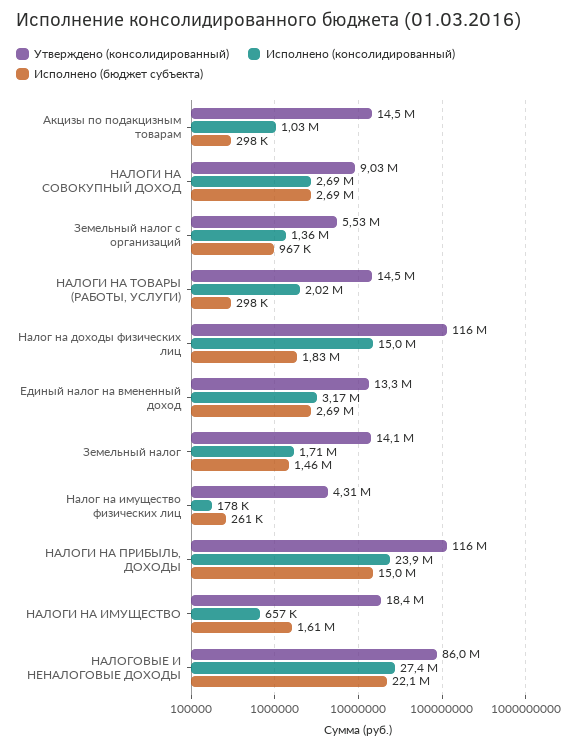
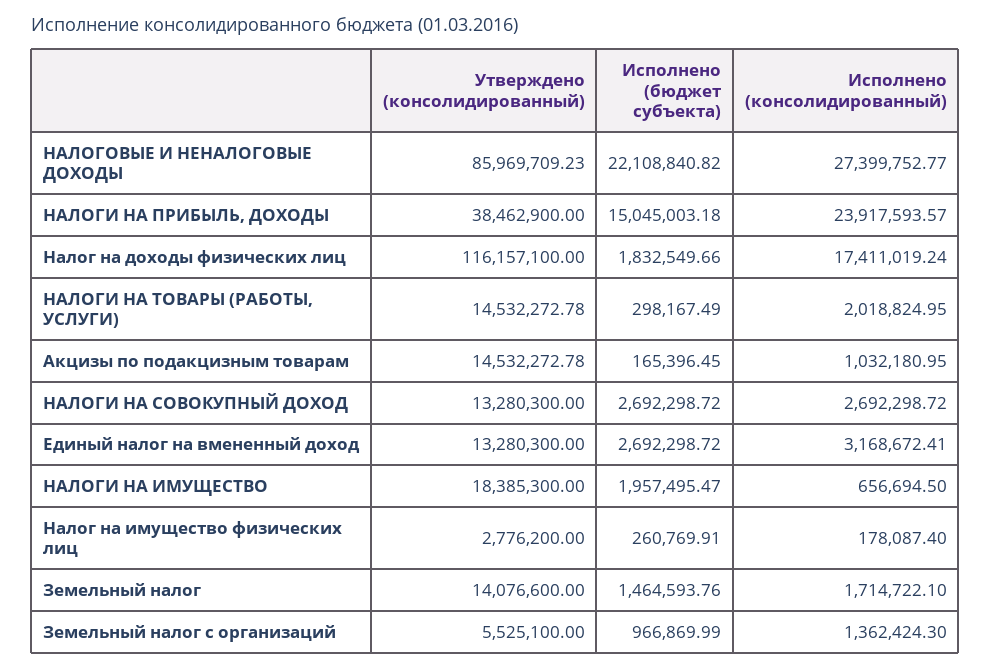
Исполнено (бюджет субъекта), Акцизы по подакцизным товарам: 298000 -> 165396.45
Утверждено (консолидированный), НАЛОГИ НА СОВОКУПНЫЙ ДОХОД: 9030000 -> 13280300
Исполнено (консолидированный), Налог на доходы физических лиц: 15000000 -> 17411019.24
Утверждено (консолидированный), Налог на имущество физических лиц: 4310000 -> 2776200
Утверждено (консолидированный), НАЛОГИ НА ПРИБЫЛЬ, ДОХОДЫ: 116000000 -> 38462900
Исполнено (бюджет субъекта), НАЛОГИ НА ИМУЩЕСТВО: 1610000 -> 1957495.47

